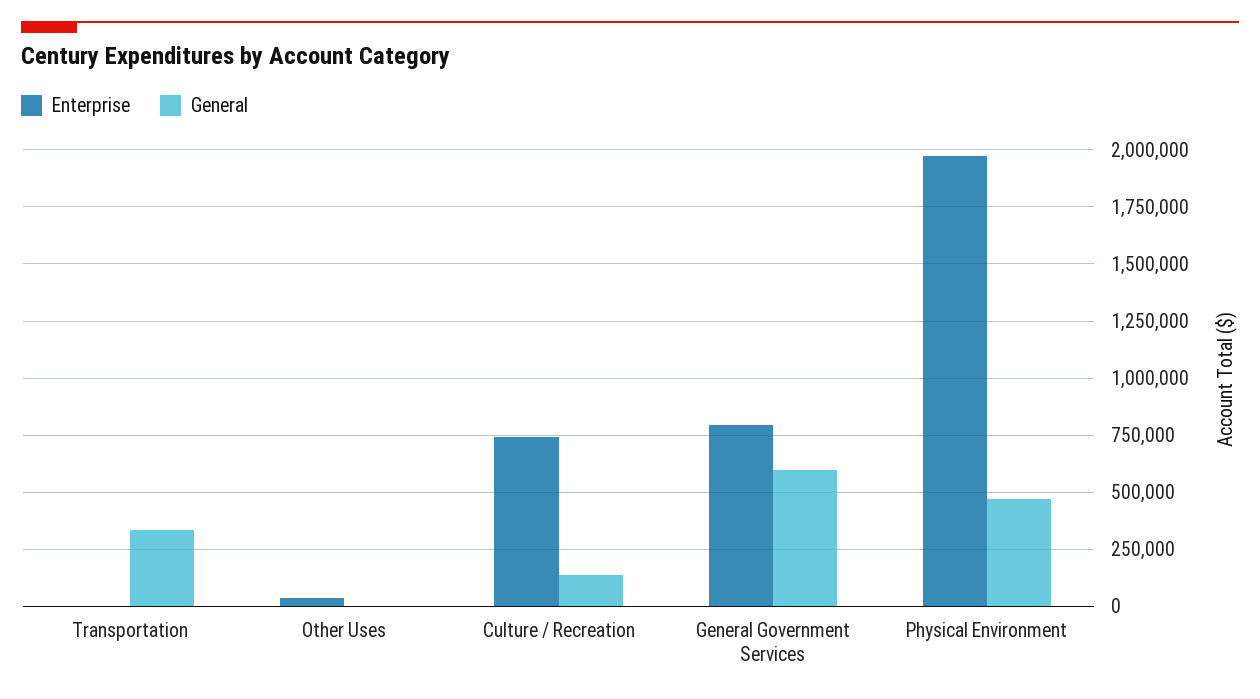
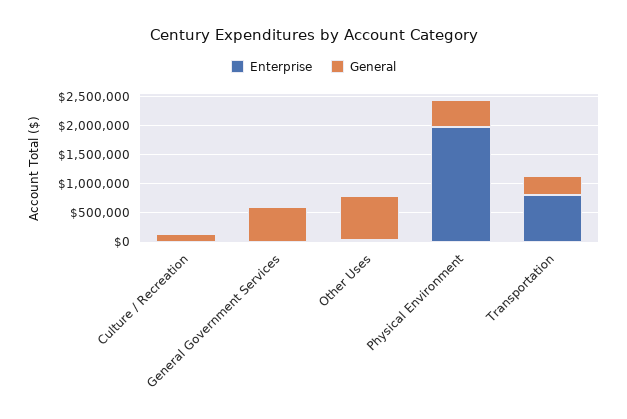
Enterprise, Transportation: 0 -> 750000
General, Other Uses: 0 -> 750000
Enterprise, Culture / Recreation: 750000 -> 0
Enterprise, General Government Services: 800000 -> 0

